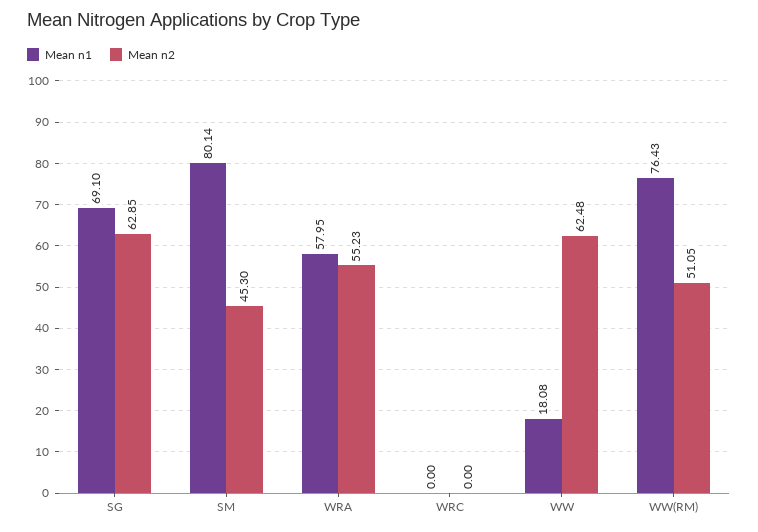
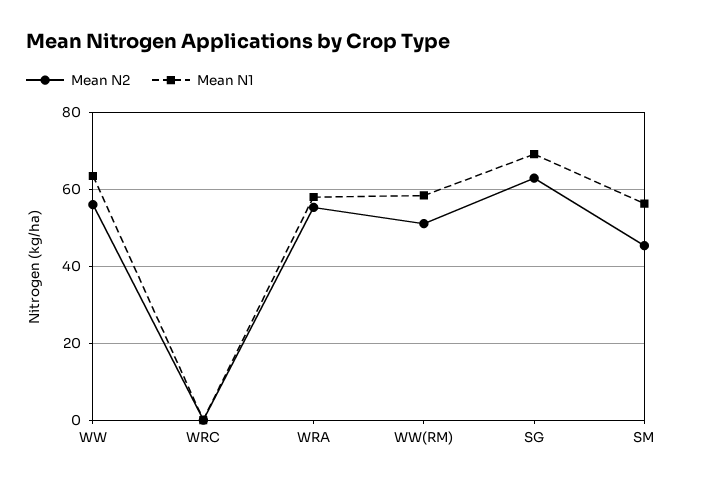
Mean n1, SM: 80.14 -> 56
Mean n1, WW: 18.08 -> 64
Mean n2, WW: 62.48 -> 56
Mean n1, WW(RM): 76.43 -> 58

